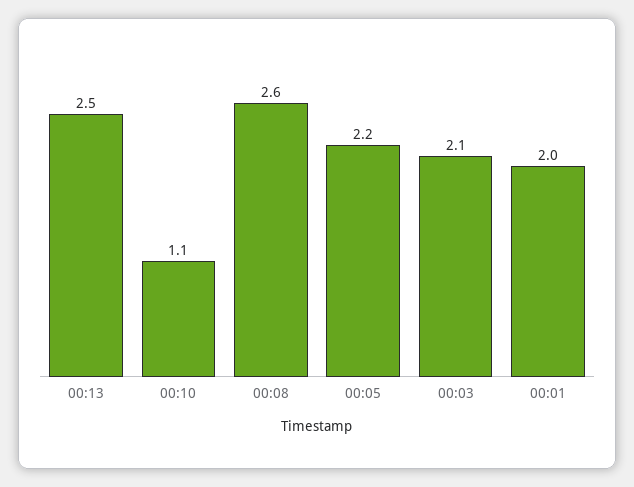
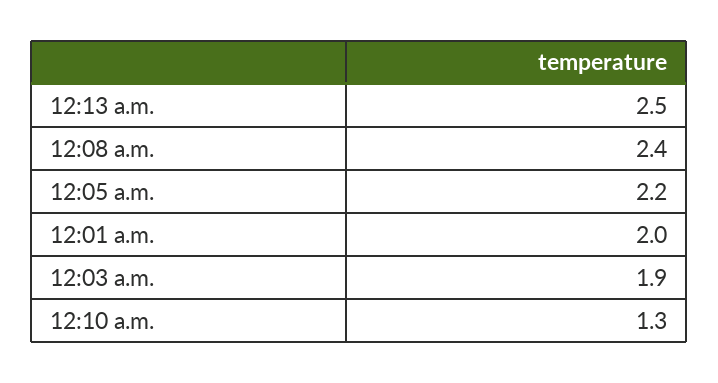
00:10: 1.1 -> 1.3
00:08: 2.6 -> 2.4
00:03: 2.1 -> 1.9

